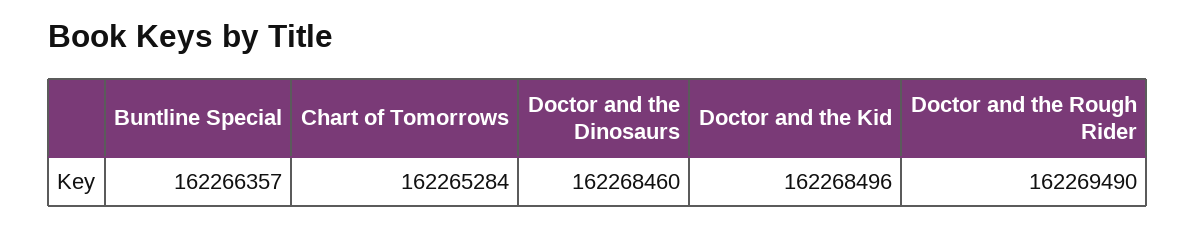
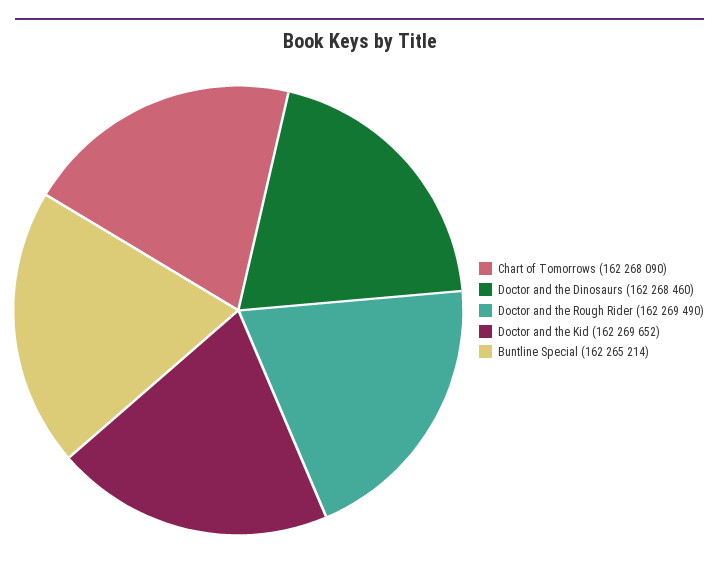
Buntline Special: 162266357 -> 162265214
Chart of Tomorrows: 162265284 -> 162268090
Doctor and the Kid: 162268496 -> 162269652

